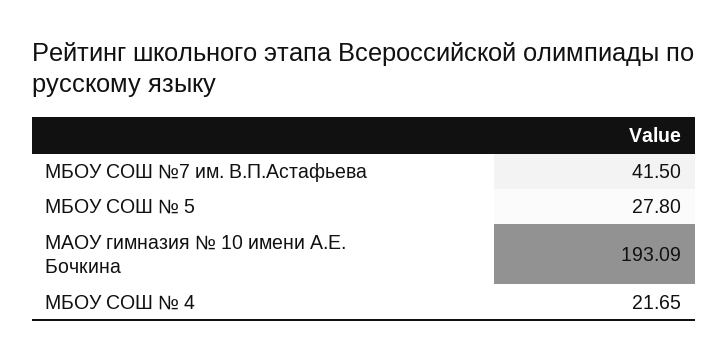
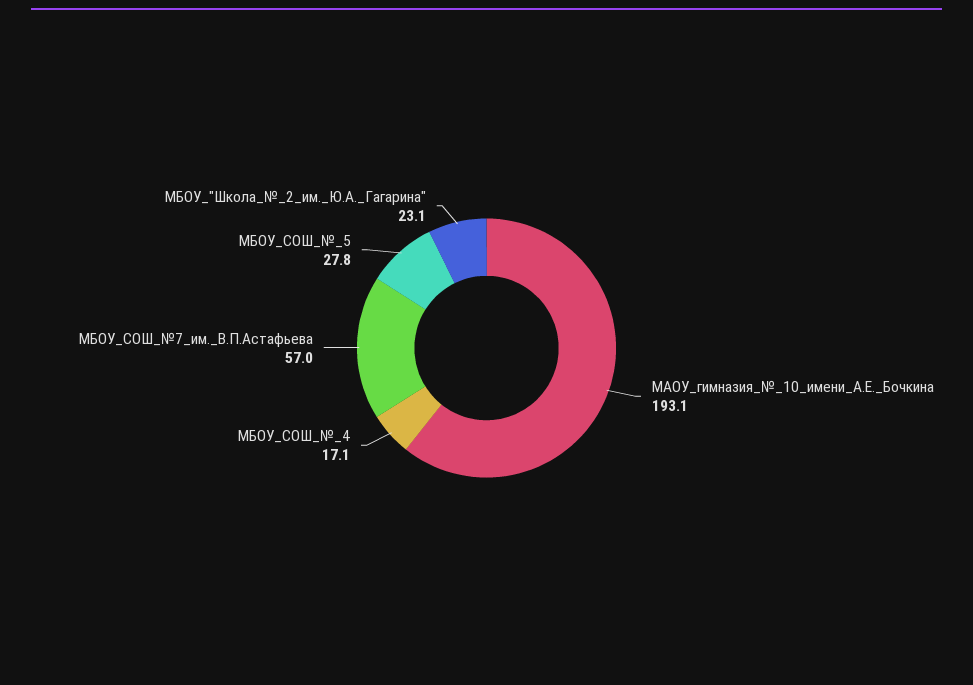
МБОУ СОШ №7 им. В.П.Астафьева: 41.5 -> 57
МБОУ СОШ № 4: 21.65 -> 17.1
МБОУ_"Школа_№_2_им._Ю.А._Гагарина": none -> 23.1

